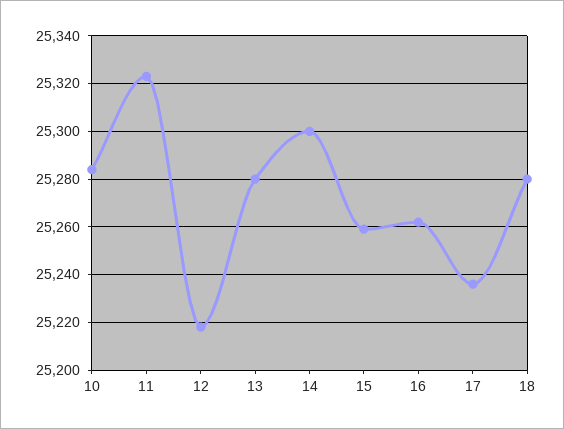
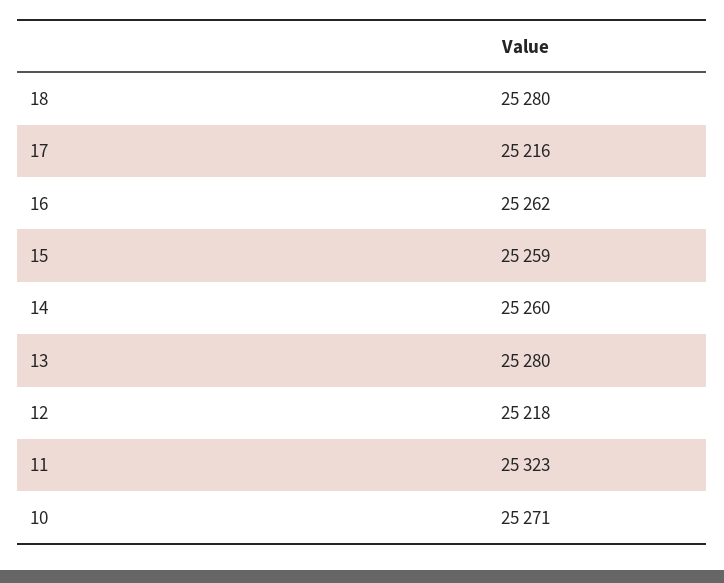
10: 25285 -> 25271
14: 25300 -> 25260
17: 25235 -> 25216

